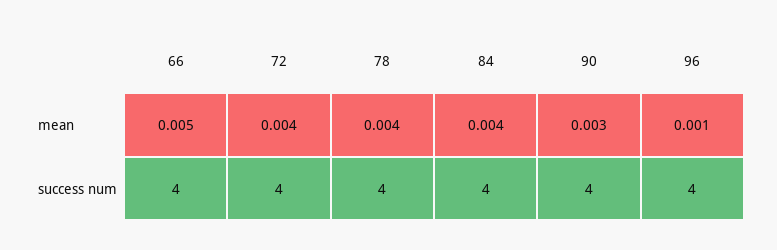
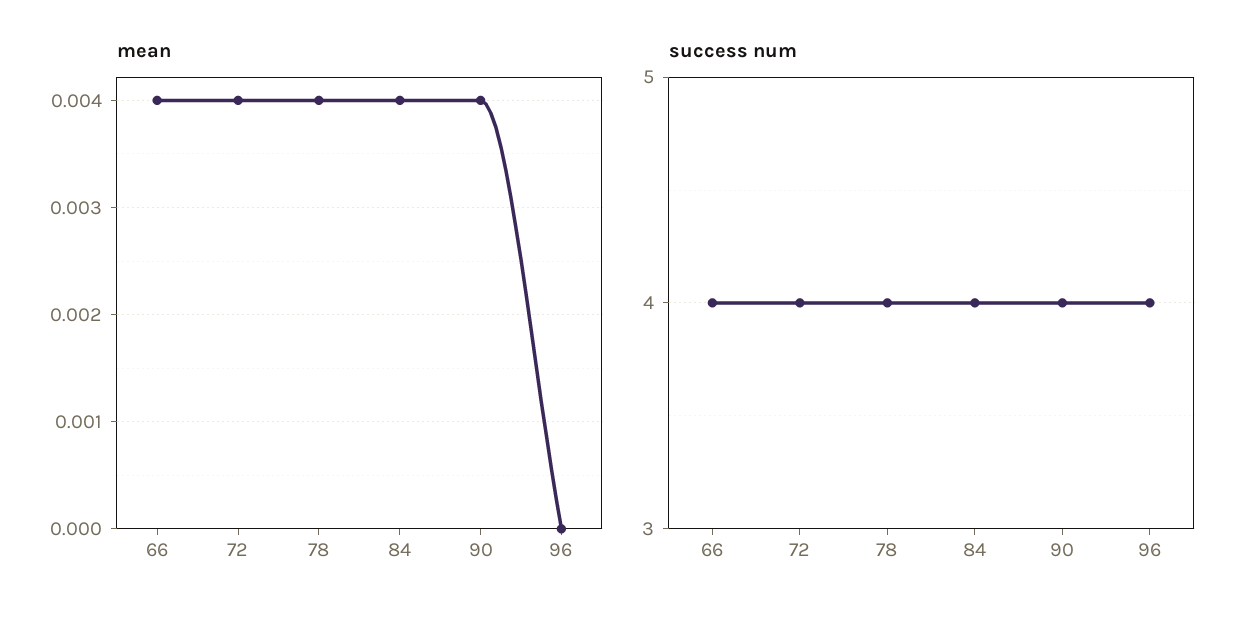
mean, 66: 0.005 -> 0.004
mean, 90: 0.003 -> 0.004
mean, 96: 0.001 -> 0

